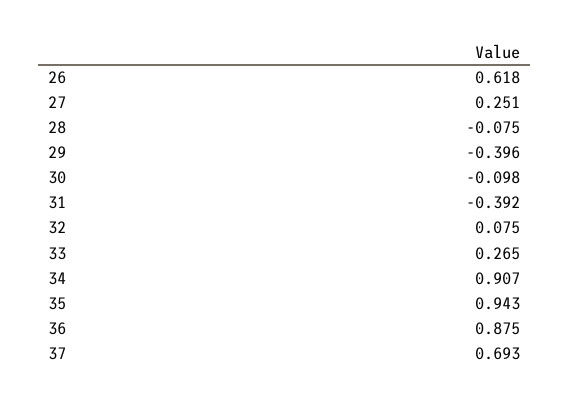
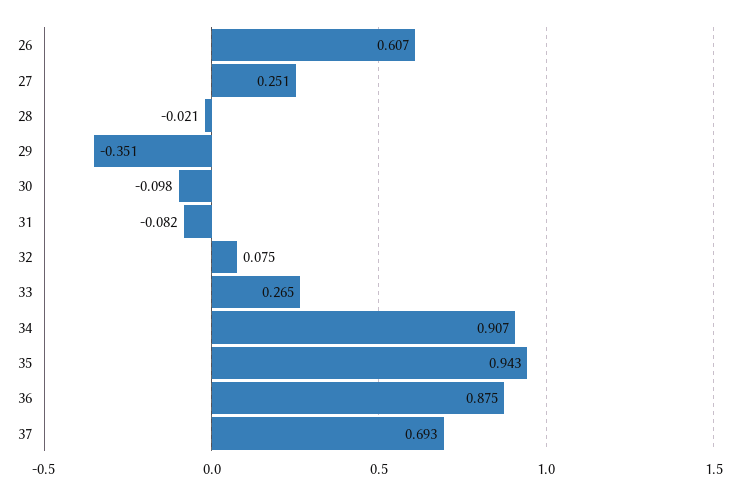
26: 0.618 -> 0.607
28: -0.075 -> -0.021
29: -0.396 -> -0.351
31: -0.392 -> -0.082

